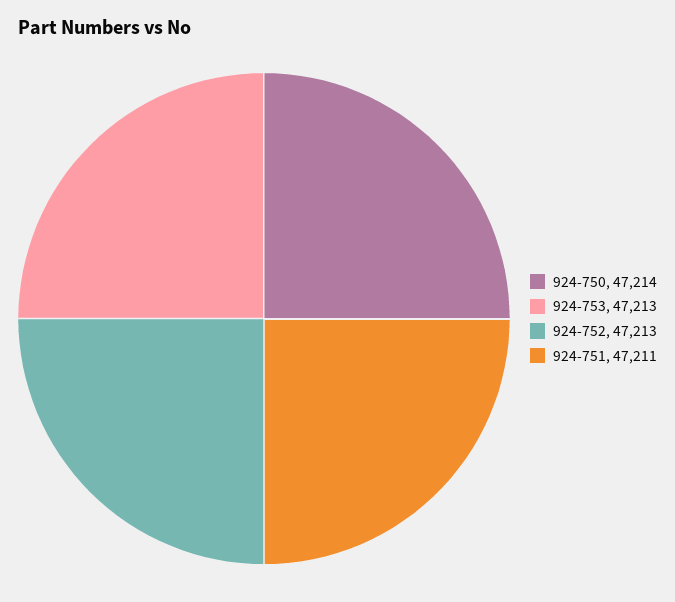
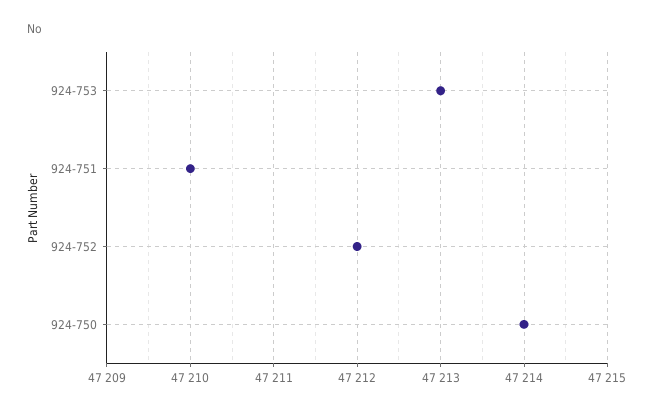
924-752: 47213 -> 47212
924-751: 47211 -> 47210

